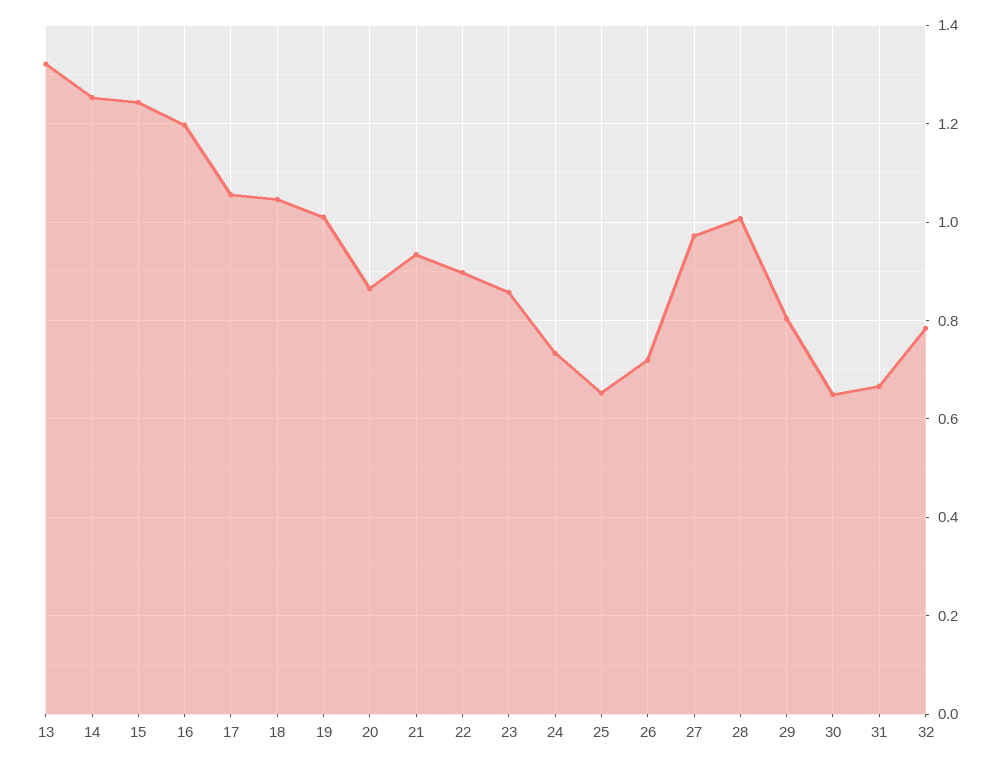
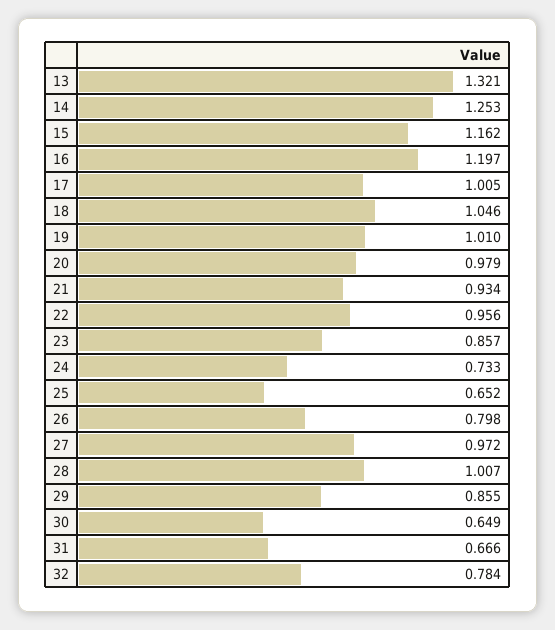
15: 1.24 -> 1.162
17: 1.06 -> 1.005
20: 0.86 -> 0.979
22: 0.9 -> 0.956
26: 0.72 -> 0.798
29: 0.8 -> 0.855

